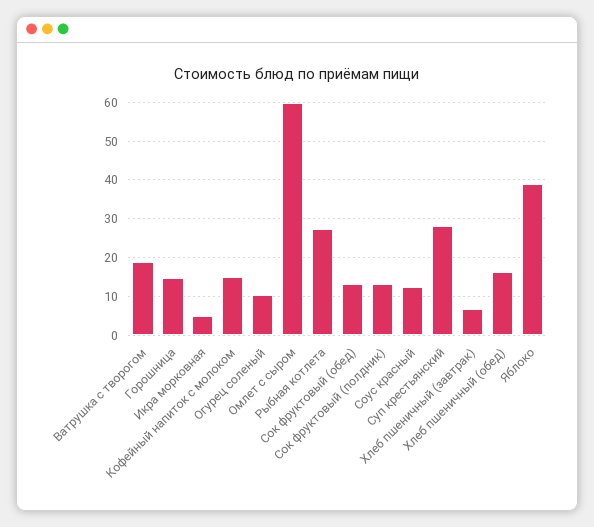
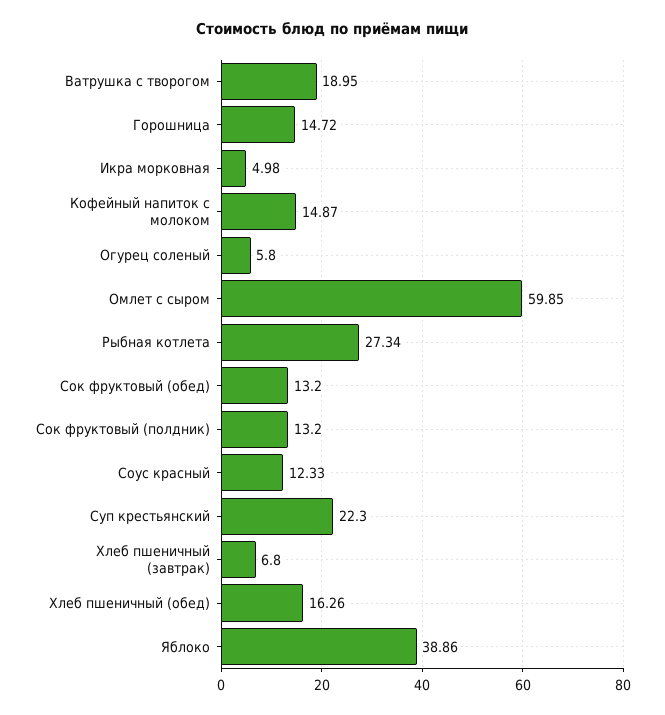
Огурец соленый: 10 -> 5.8
Суп крестьянский: 28 -> 22.3

